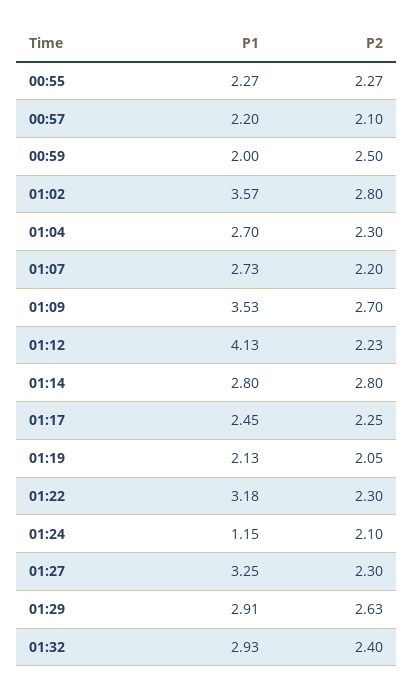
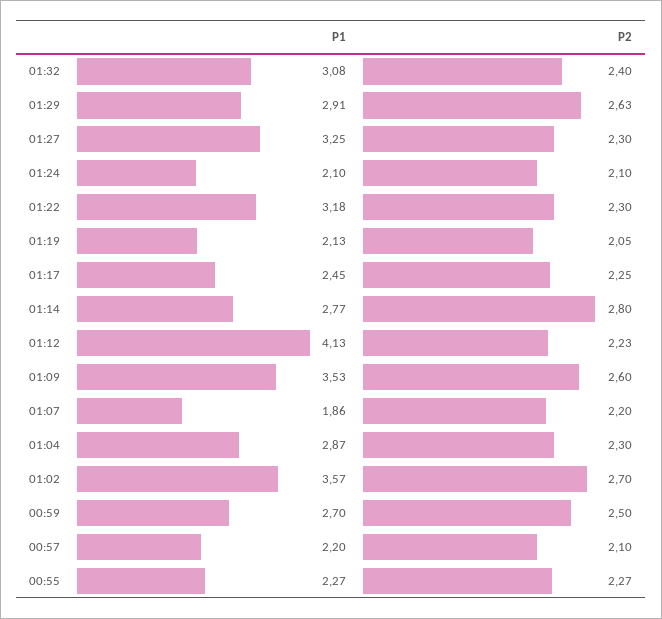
P1, 00:59: 2 -> 2.7
P2, 01:02: 2.8 -> 2.7
P1, 01:04: 2.7 -> 2.87
P1, 01:07: 2.73 -> 1.86
P2, 01:09: 2.7 -> 2.6
P1, 01:14: 2.8 -> 2.77
P1, 01:24: 1.15 -> 2.1
P1, 01:32: 2.93 -> 3.08

